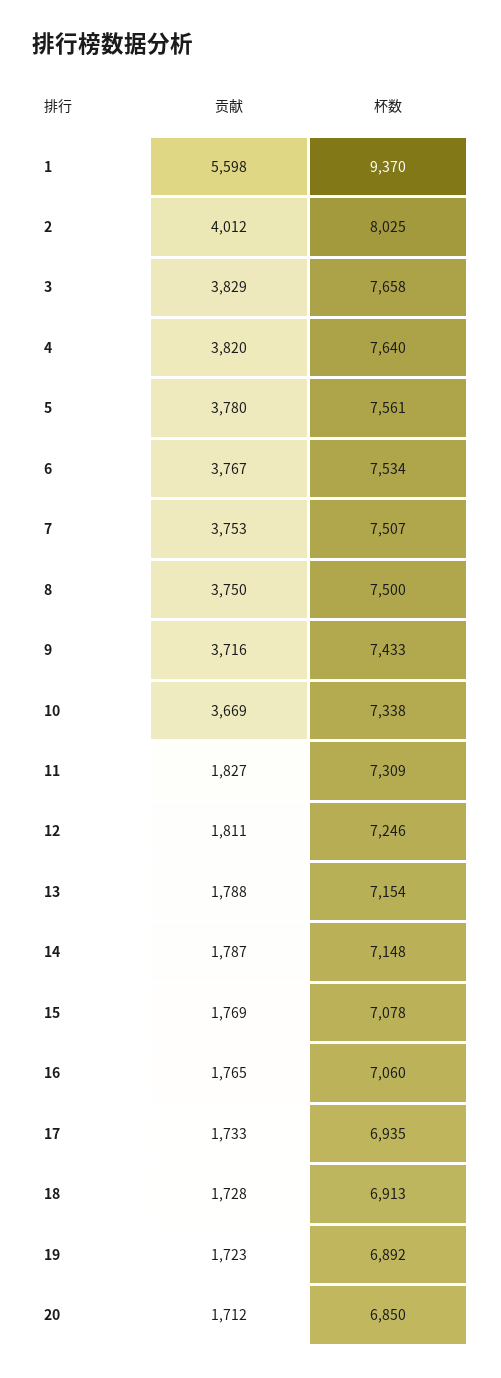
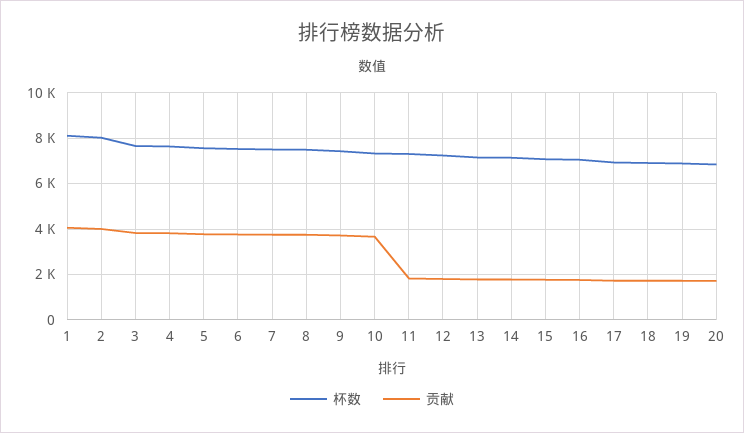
贡献, 1: 5598 -> 4000
杯数, 1: 9370 -> 8000

